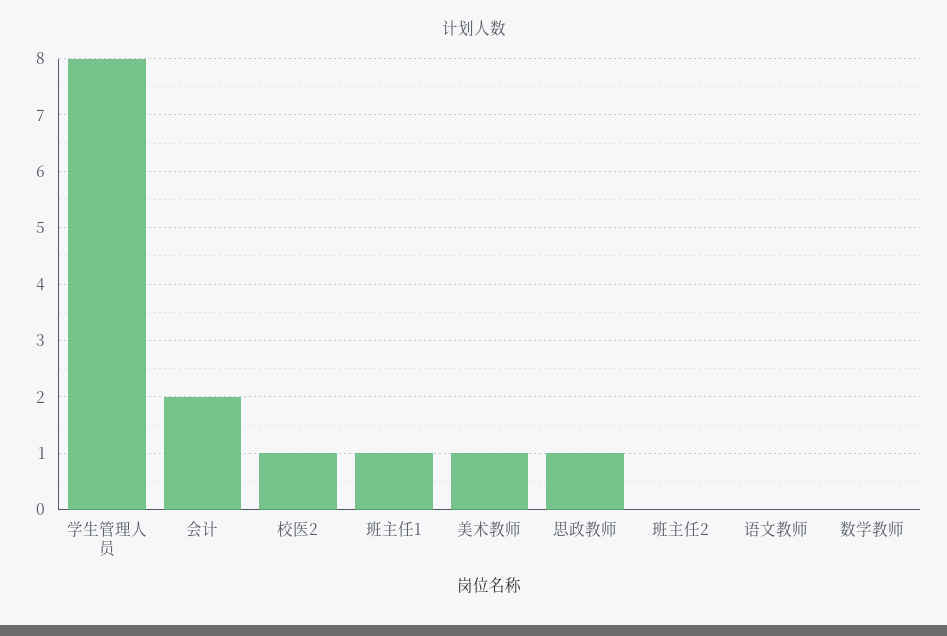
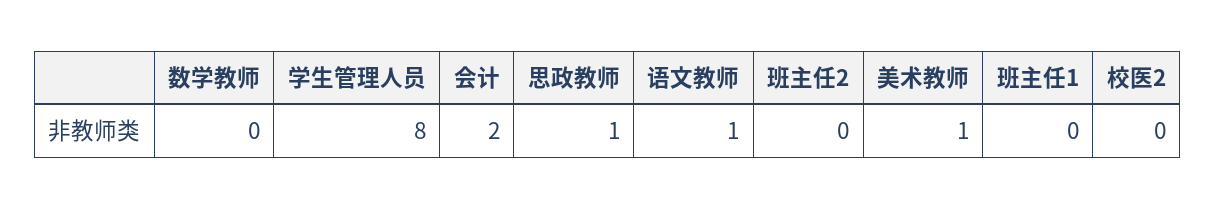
校医2: 1 -> 0
班主任1: 1 -> 0
语文教师: 0 -> 1

